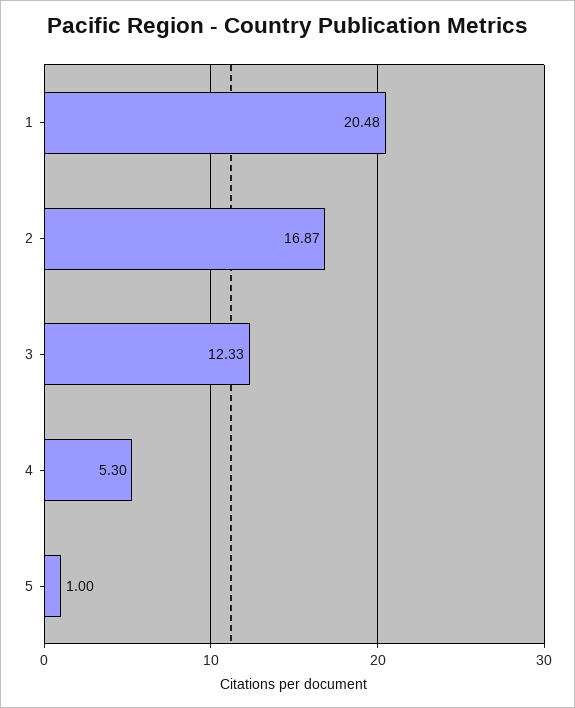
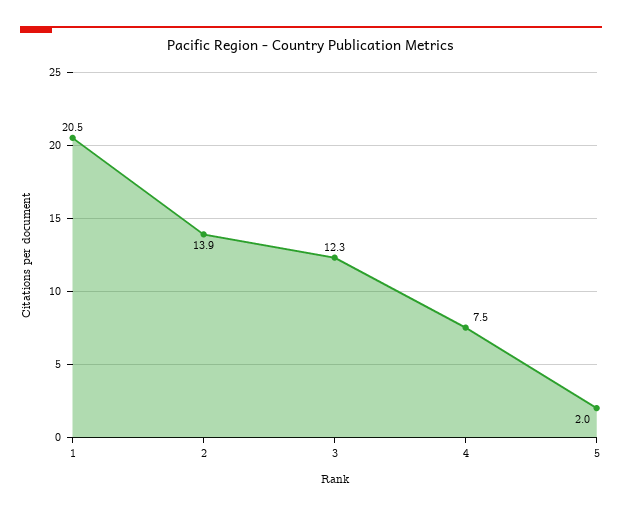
2: 16.87 -> 13.9
4: 5.3 -> 7.5
5: 1 -> 2

